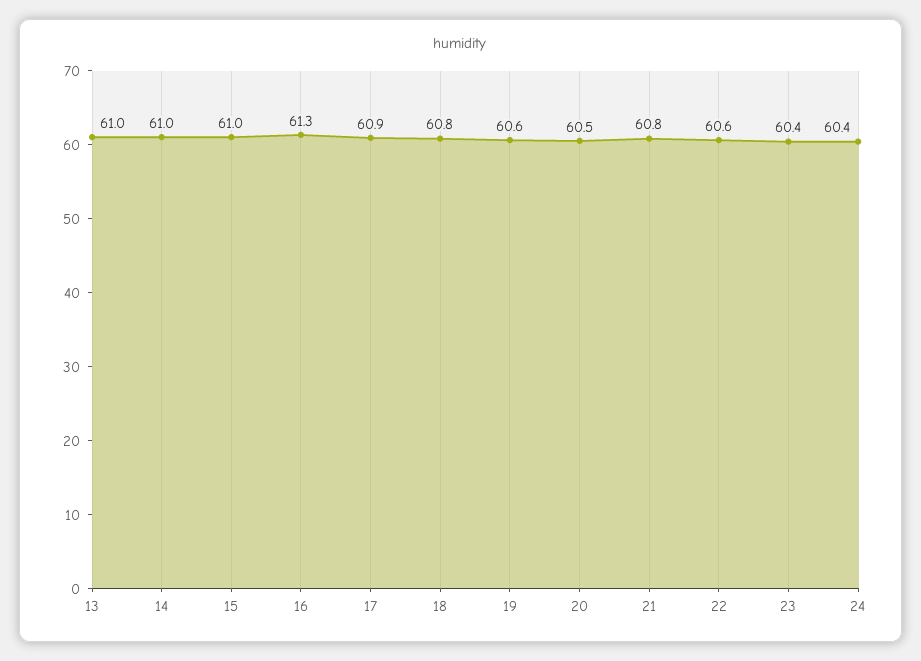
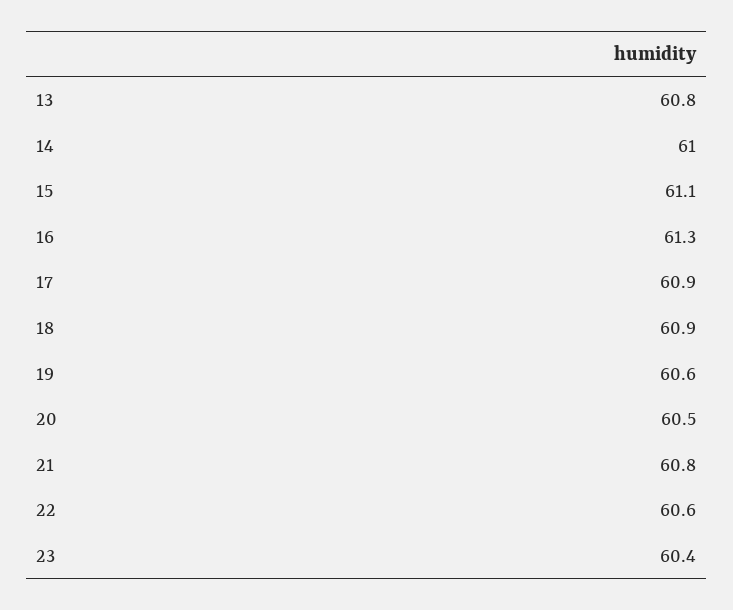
13: 61 -> 60.8
15: 61 -> 61.1
18: 60.8 -> 60.9
24: 60.4 -> none

